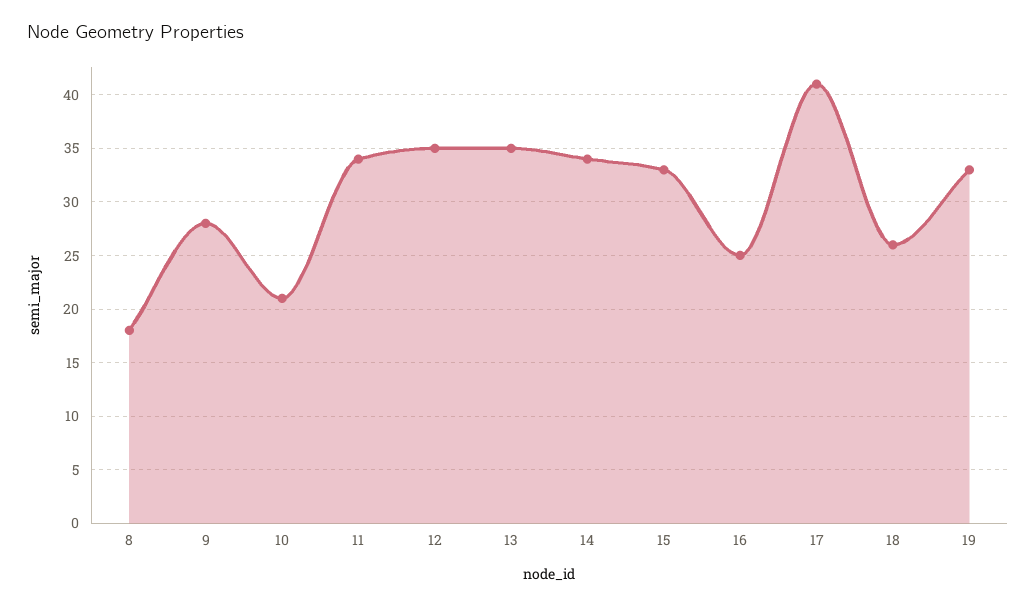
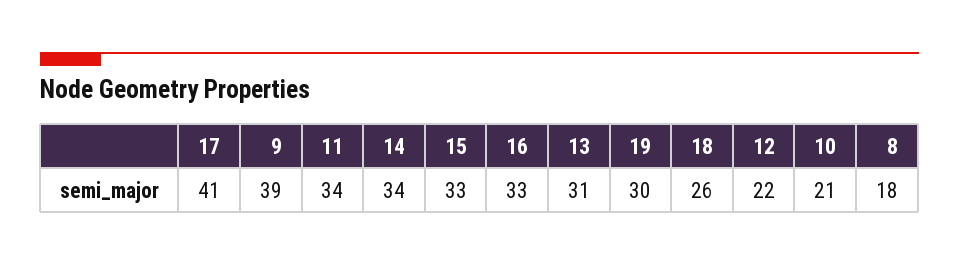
9: 28 -> 39
12: 35 -> 22
13: 35 -> 31
16: 25 -> 33
19: 33 -> 30

